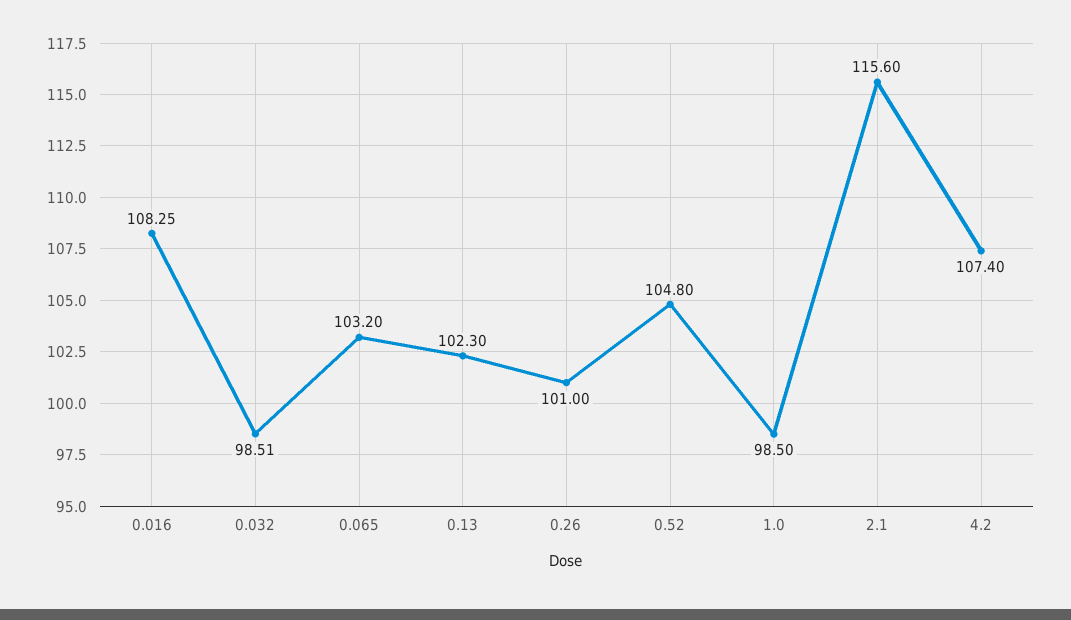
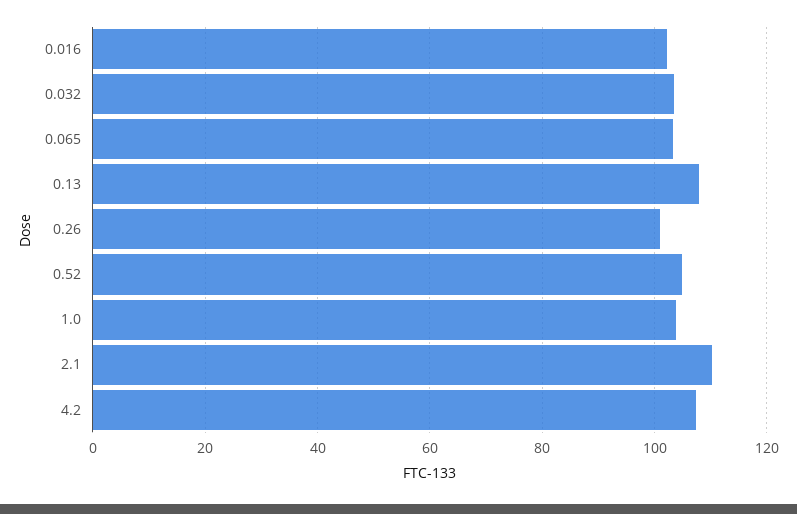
0.016: 108.25 -> 102
0.032: 98.51 -> 104
0.13: 102.3 -> 108
1.0: 98.5 -> 104
2.1: 115.6 -> 110

